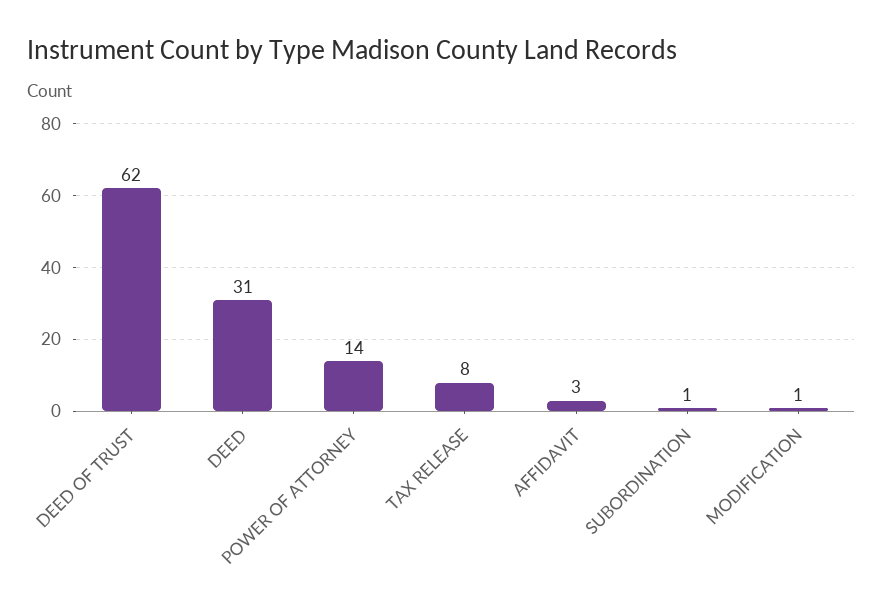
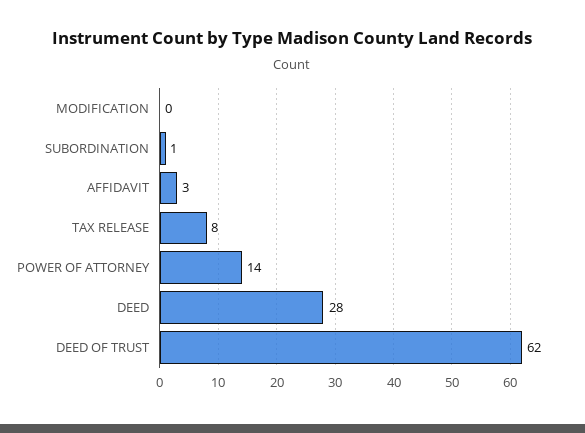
DEED: 31 -> 28
MODIFICATION: 1 -> 0

